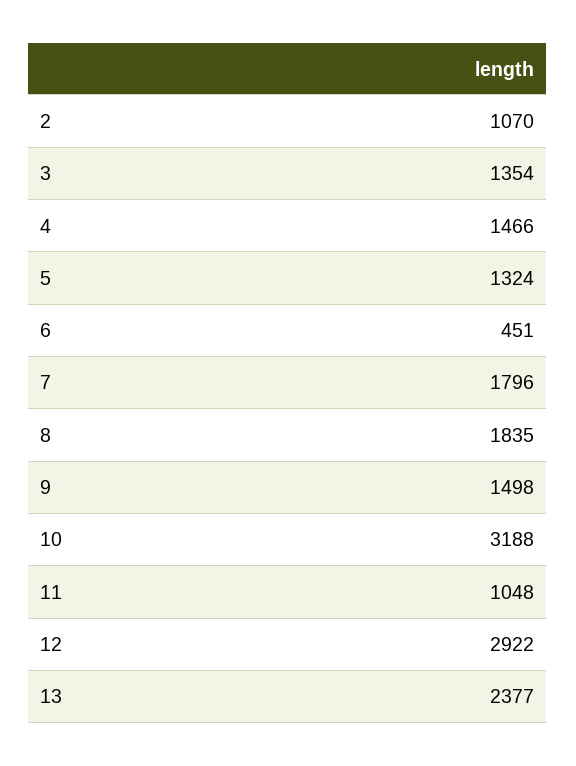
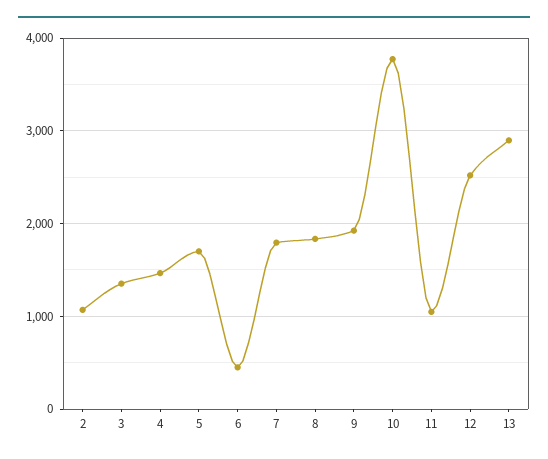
5: 1324 -> 1700
9: 1498 -> 1900
10: 3188 -> 3800
12: 2922 -> 2500
13: 2377 -> 2900

